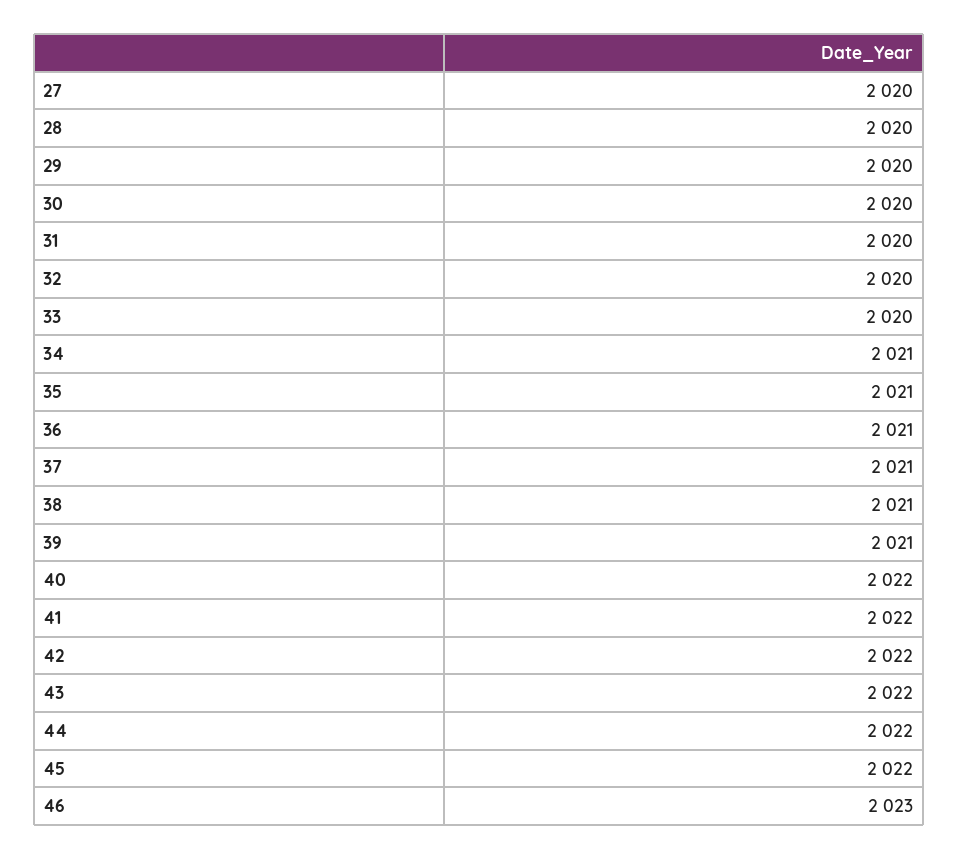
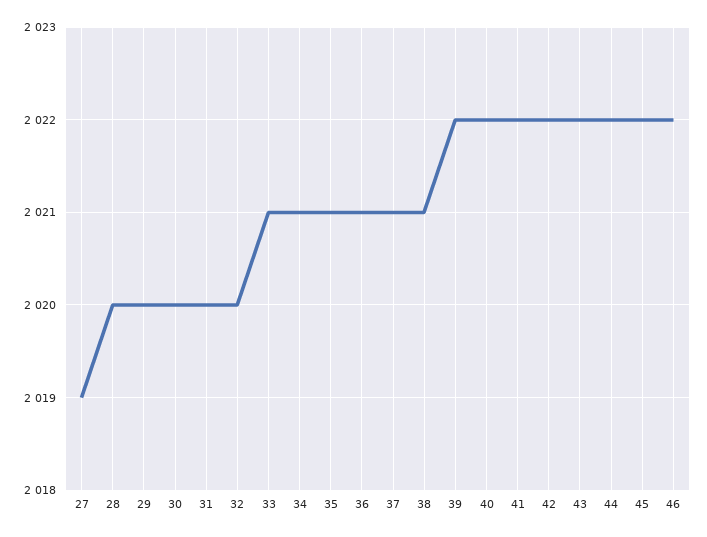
27: 2020 -> 2019
33: 2020 -> 2021
39: 2021 -> 2022
46: 2023 -> 2022

